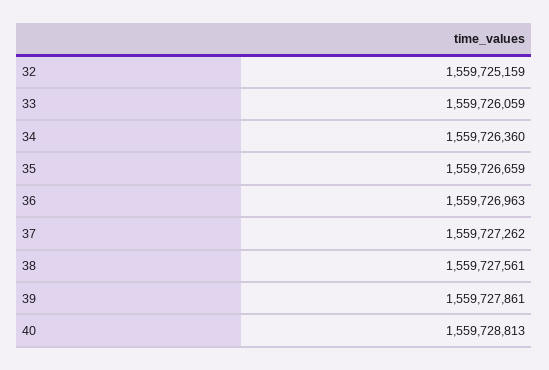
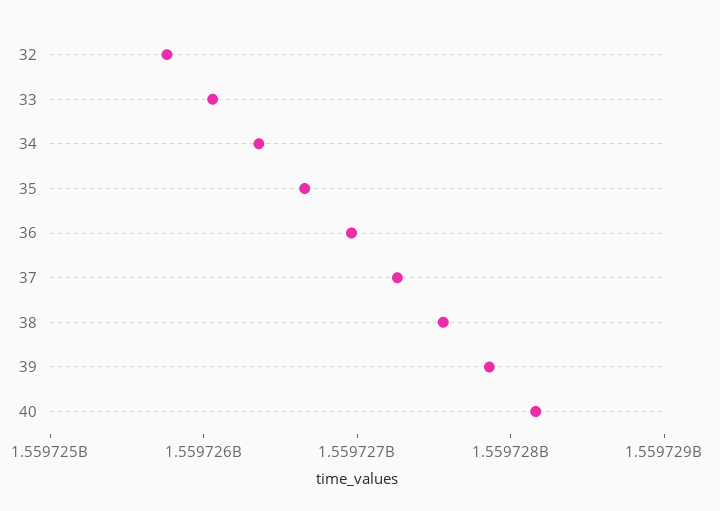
32: 1559725159 -> 1559725800
40: 1559728813 -> 1559728200

